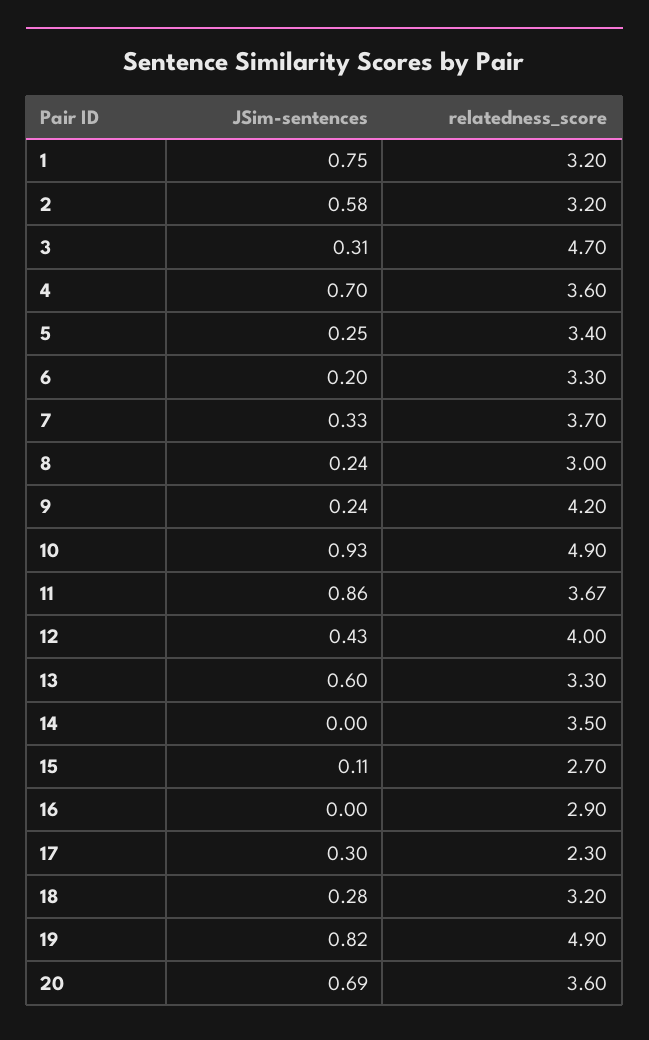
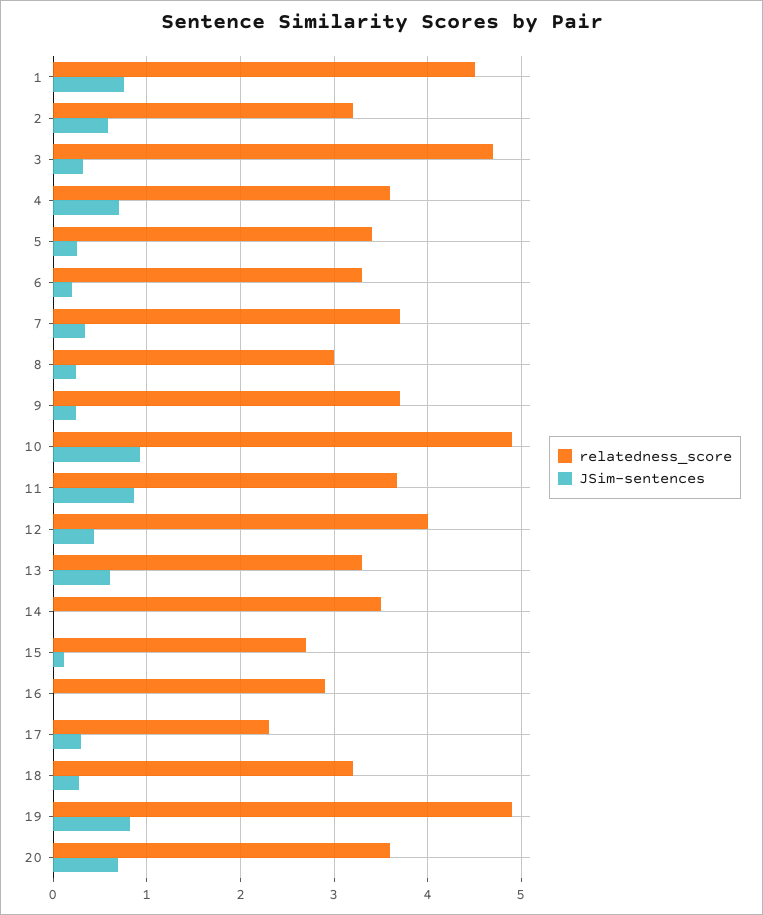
relatedness_score, 1: 3.2 -> 4.5
relatedness_score, 9: 4.2 -> 3.7

